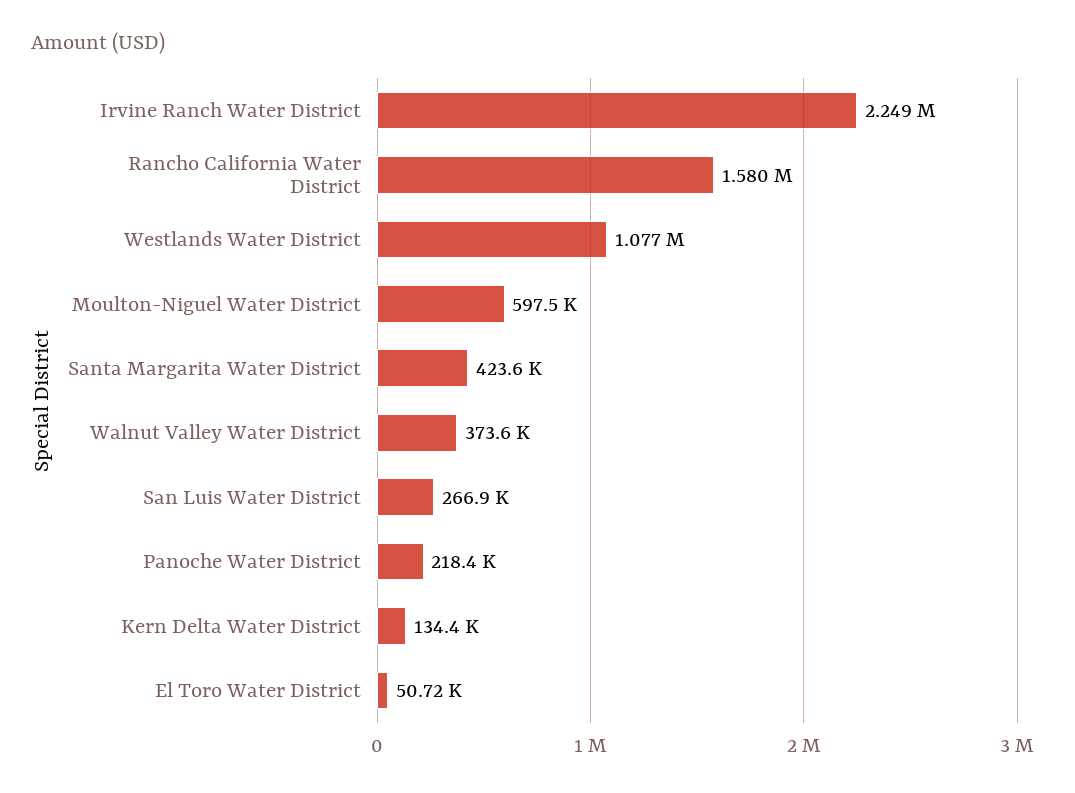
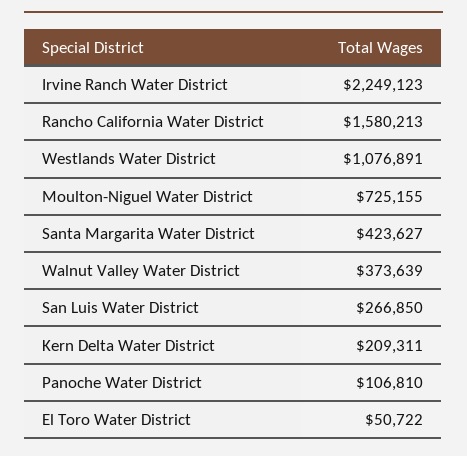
Moulton-Niguel Water District: 597500 -> 725155
Panoche Water District: 218400 -> 106810
Kern Delta Water District: 134400 -> 209311

